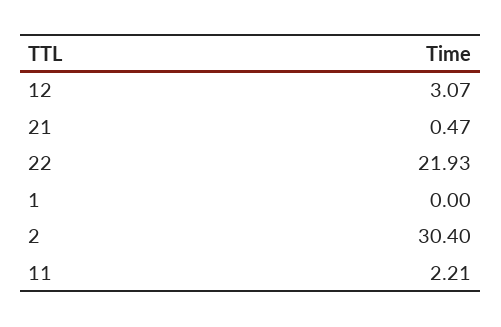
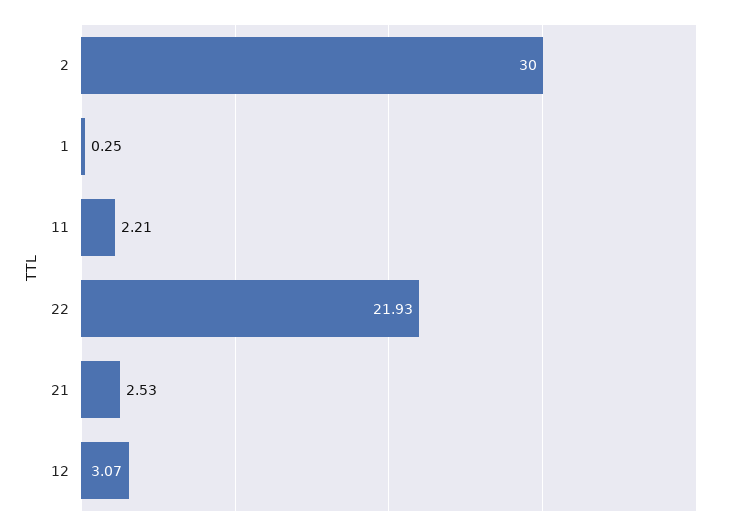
21: 0.47 -> 2.53
1: 0 -> 0.25
2: 30.4 -> 30

